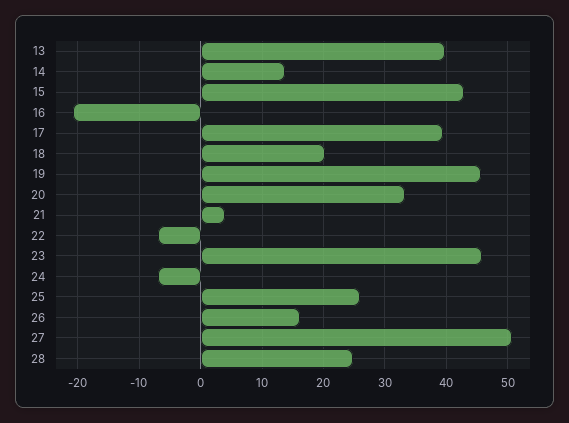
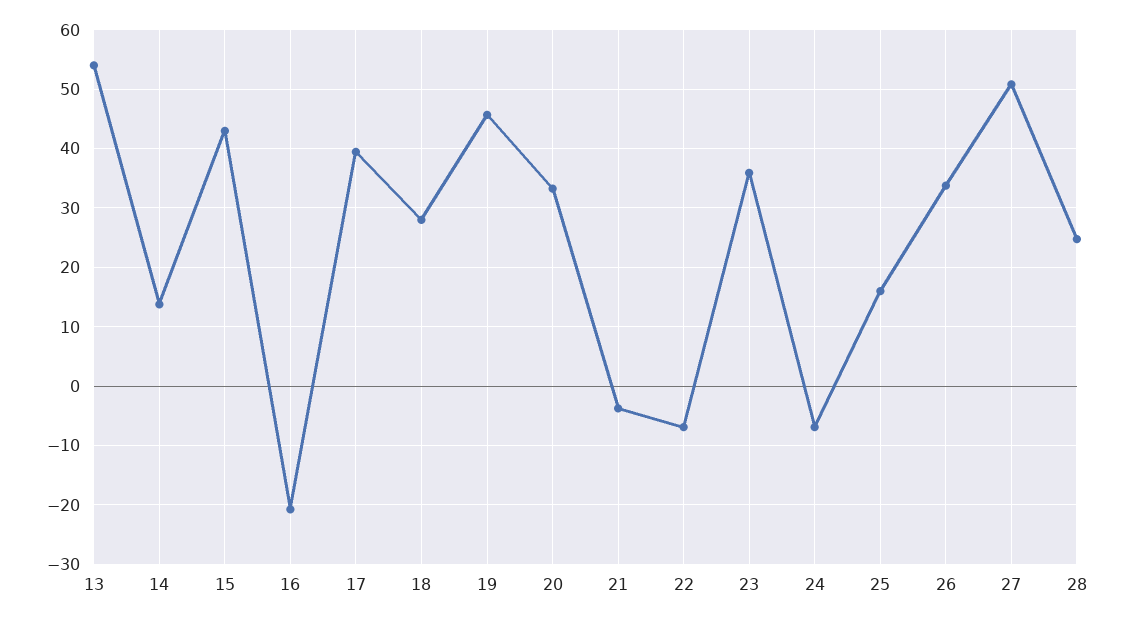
13: 40 -> 54
18: 20 -> 28
21: 4 -> -4
23: 46 -> 36
25: 26 -> 16
26: 16 -> 34

